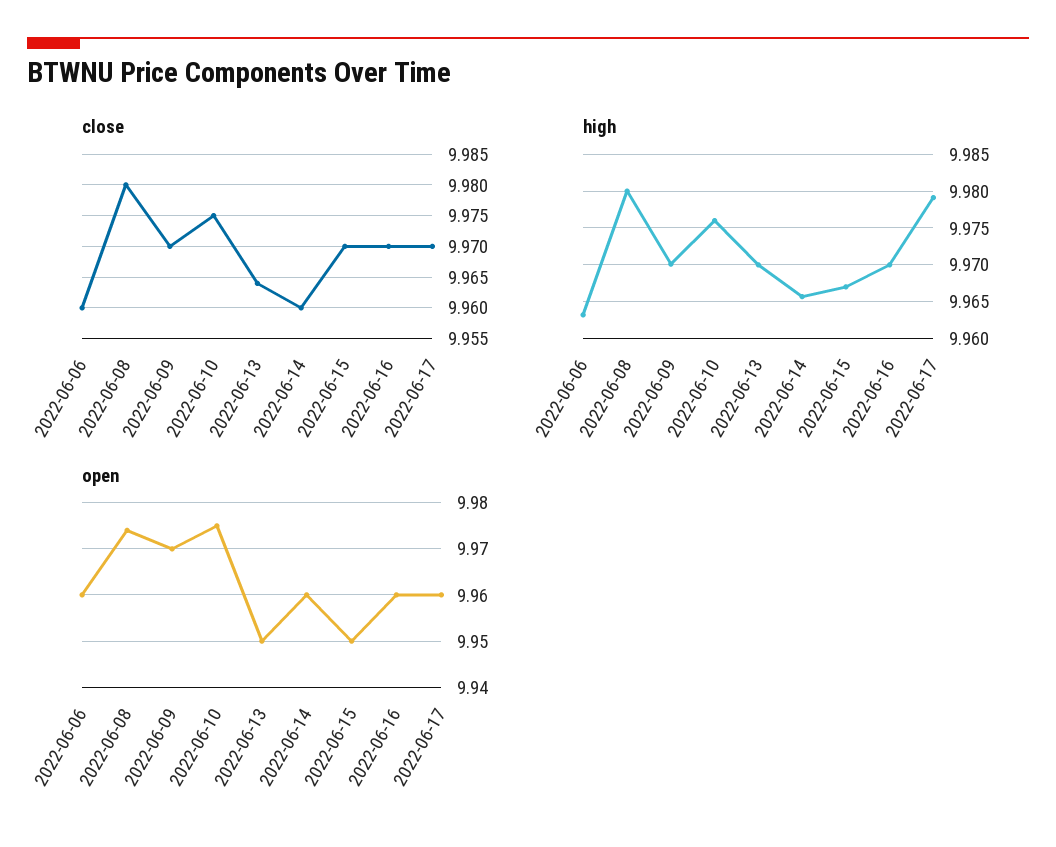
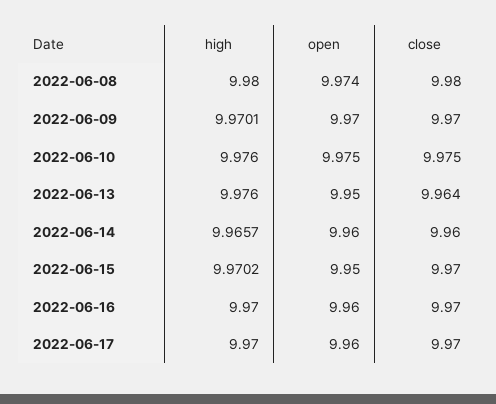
close, 2022-06-06: 9.96 -> none
high, 2022-06-06: 9.963 -> none
high, 2022-06-13: 9.97 -> 9.976
high, 2022-06-15: 9.967 -> 9.9702
high, 2022-06-17: 9.979 -> 9.97
open, 2022-06-06: 9.96 -> none

